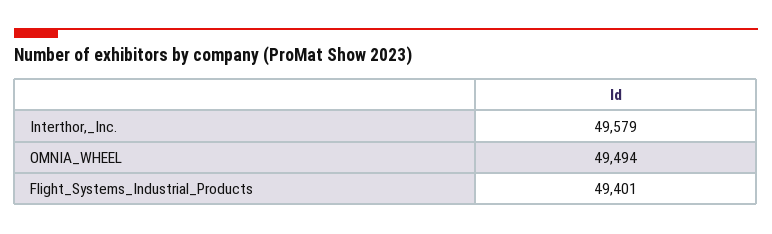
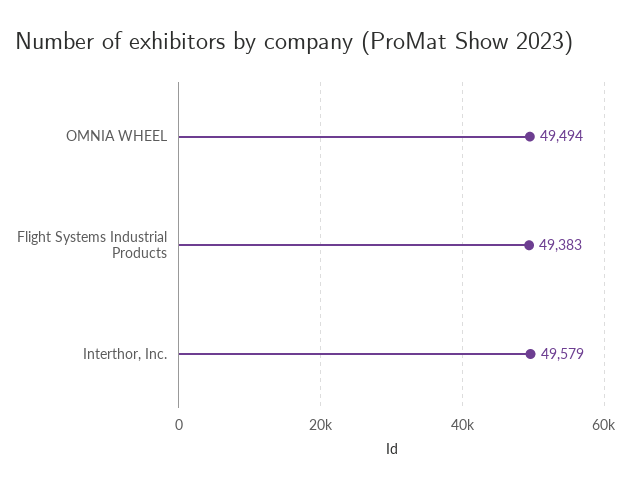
Flight_Systems_Industrial_Products: 49401 -> 49383

